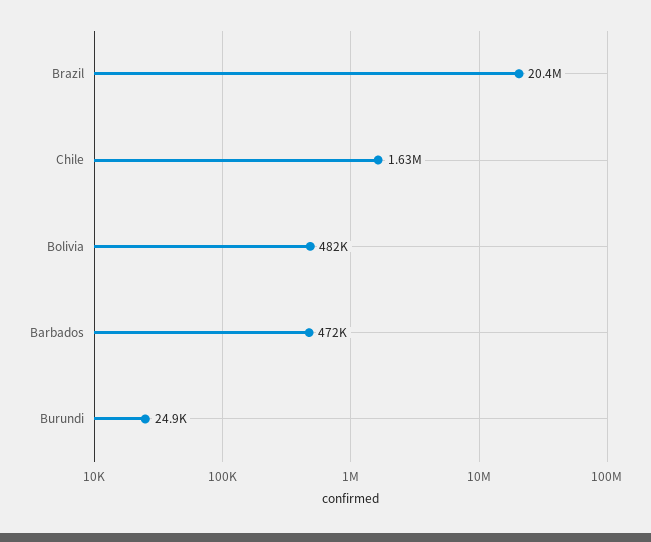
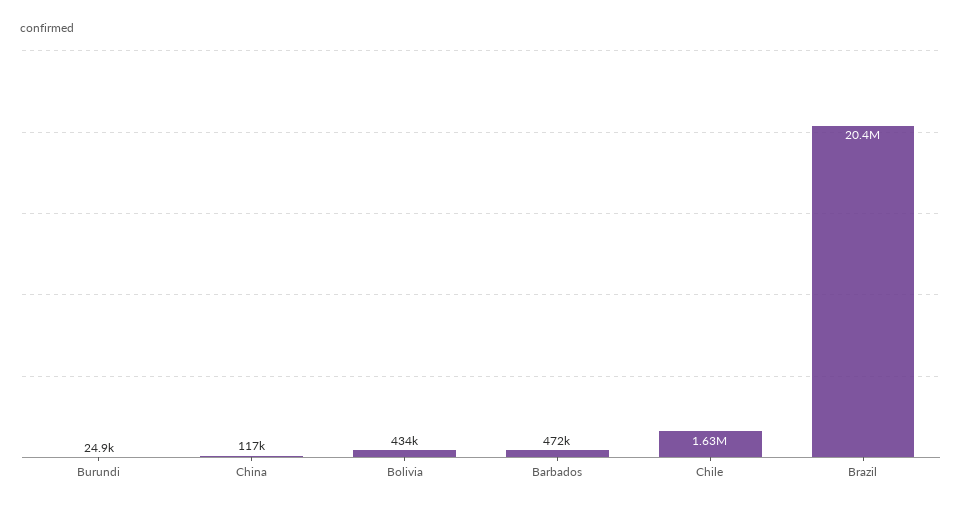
Bolivia: 482000 -> 434000
China: none -> 117000

